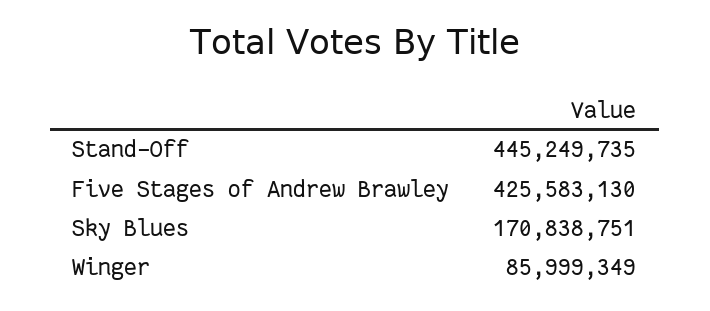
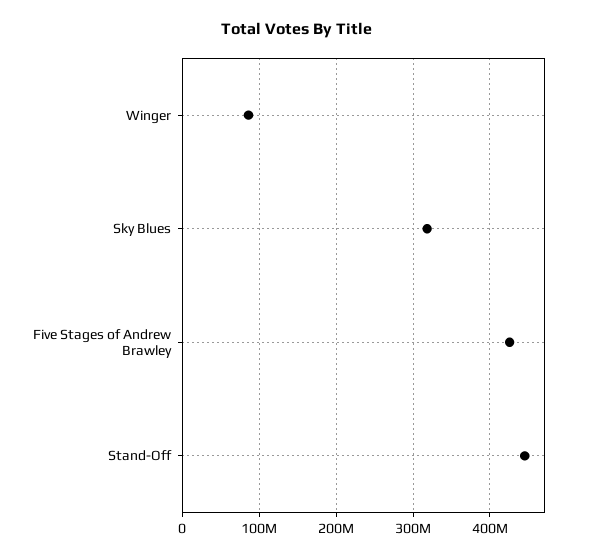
Sky Blues: 170838751 -> 320000000

